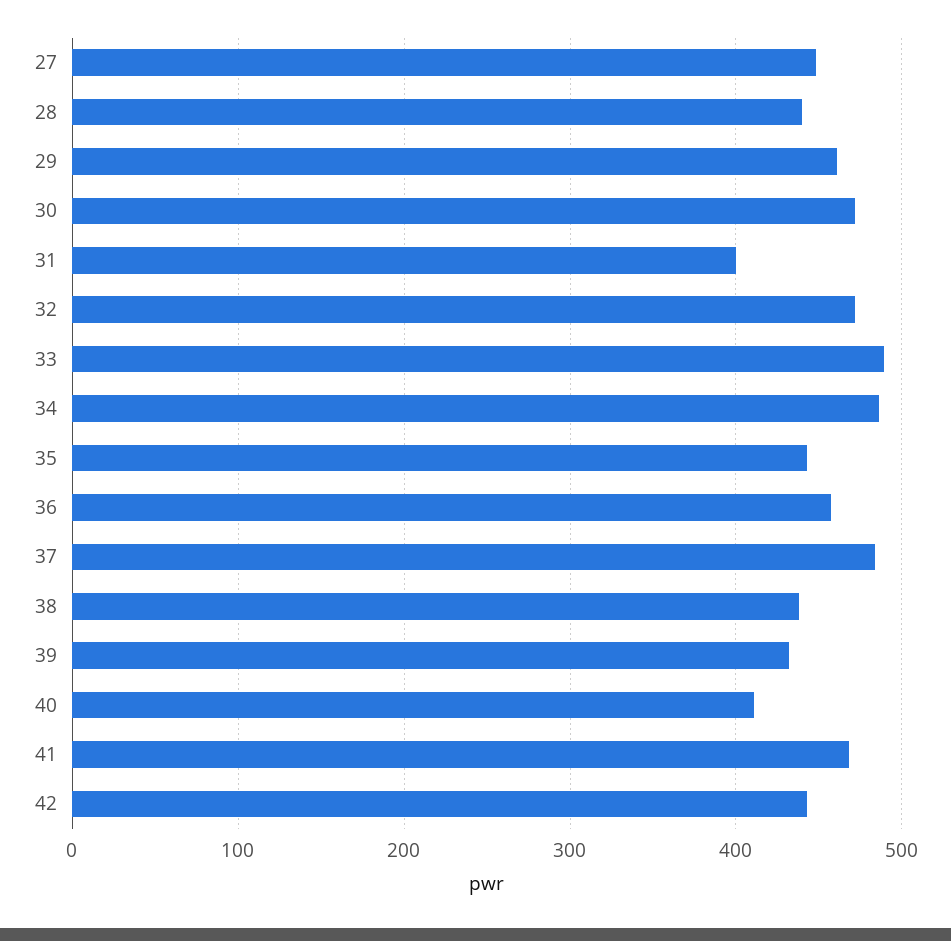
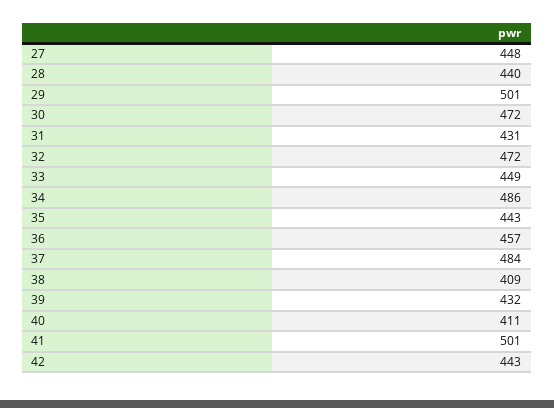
29: 460 -> 501
31: 400 -> 431
33: 490 -> 449
38: 440 -> 409
41: 470 -> 501

